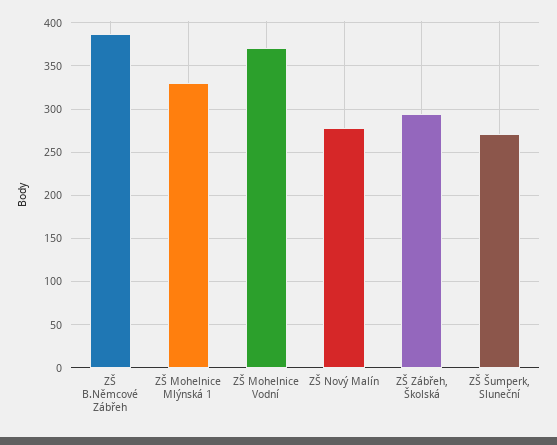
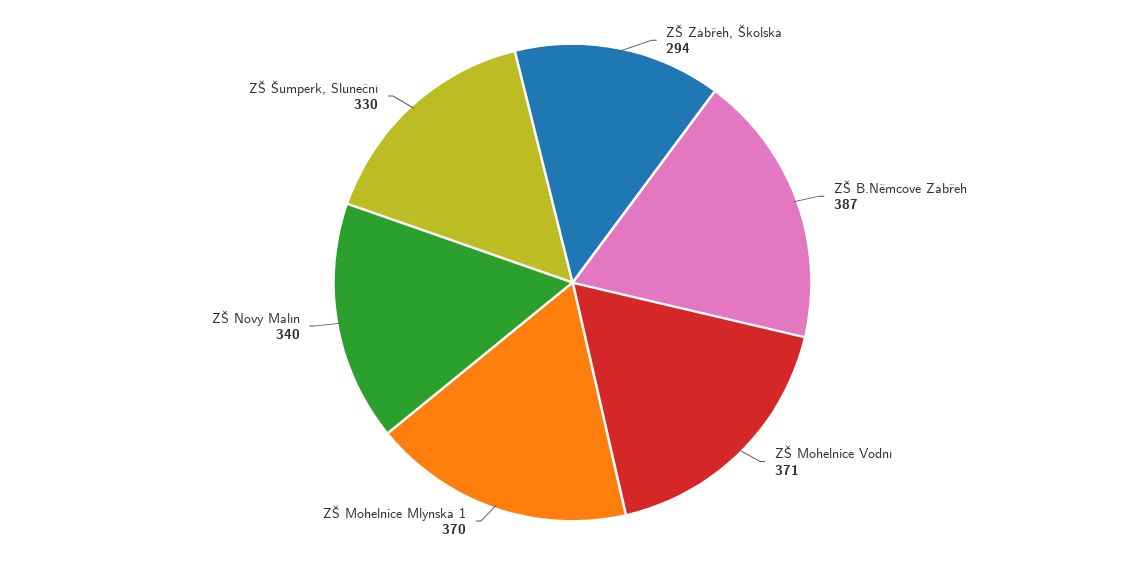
ZŠ Mohelnice Mlýnská 1: 330 -> 370
ZŠ Nový Malín: 280 -> 340
ZŠ Šumperk, Sluneční: 270 -> 330

